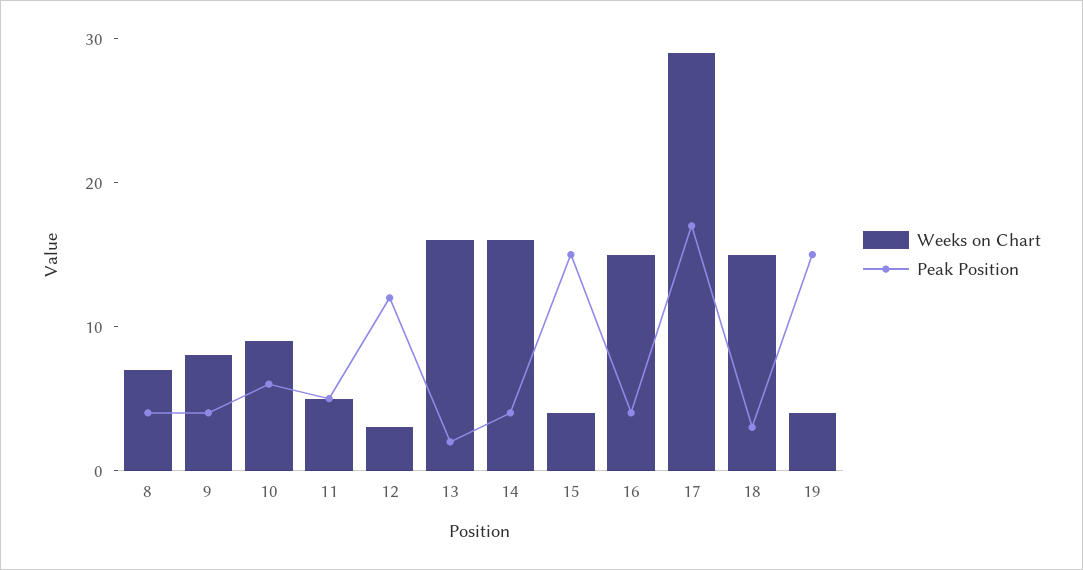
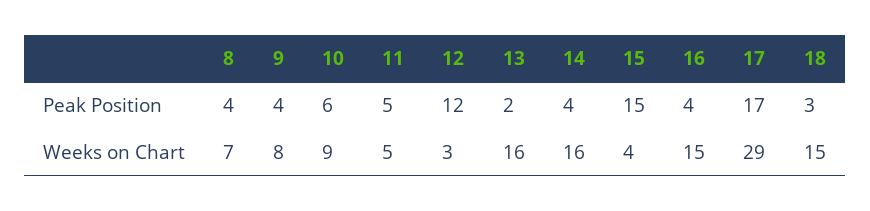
Weeks on Chart, 19: 4 -> none
Peak Position, 19: 15 -> none

